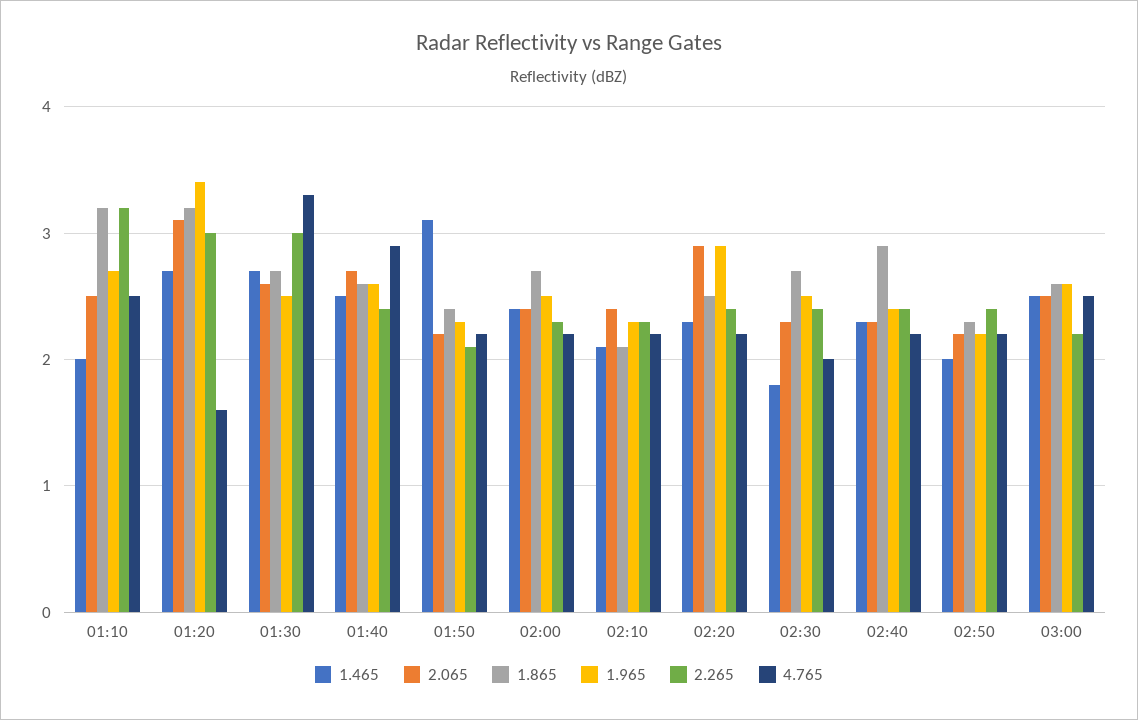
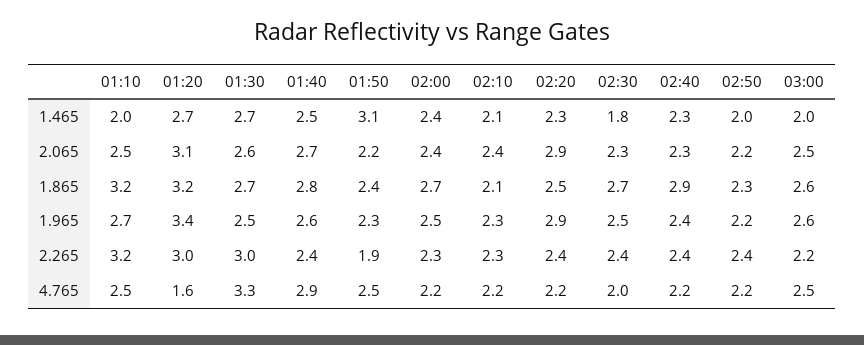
1.865, 01:40: 2.6 -> 2.8
2.265, 01:50: 2.1 -> 1.9
4.765, 01:50: 2.2 -> 2.5
1.465, 03:00: 2.5 -> 2

